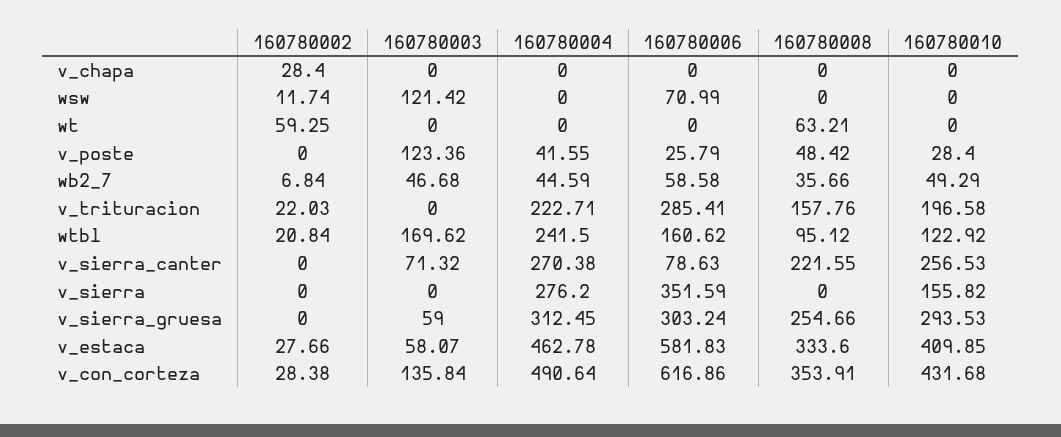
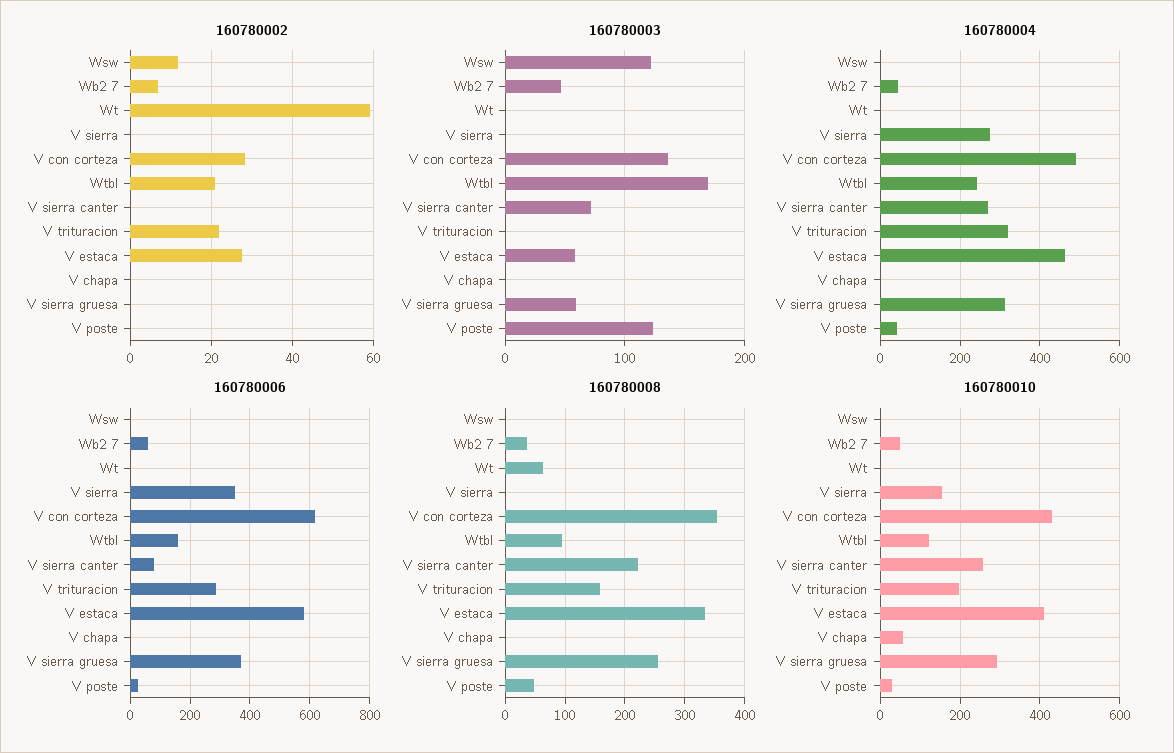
160780002, v_chapa: 28.4 -> 0
160780010, v_chapa: 0 -> 60
160780006, wsw: 70.99 -> 0
160780004, v_trituracion: 222.71 -> 320
160780006, v_sierra_gruesa: 303.24 -> 375

